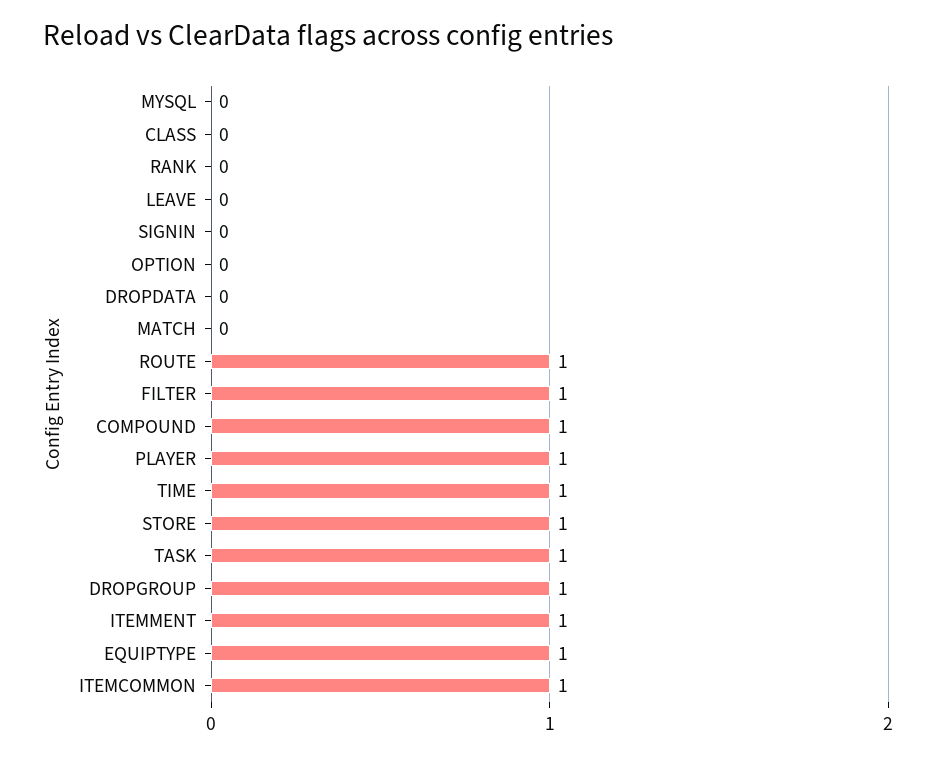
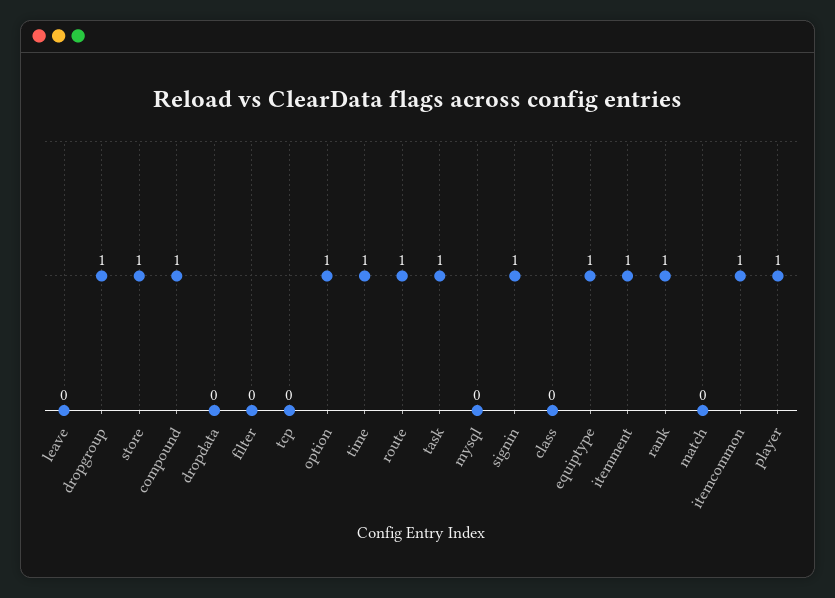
RANK: 0 -> 1
SIGNIN: 0 -> 1
OPTION: 0 -> 1
FILTER: 1 -> 0
tcp: none -> 0

